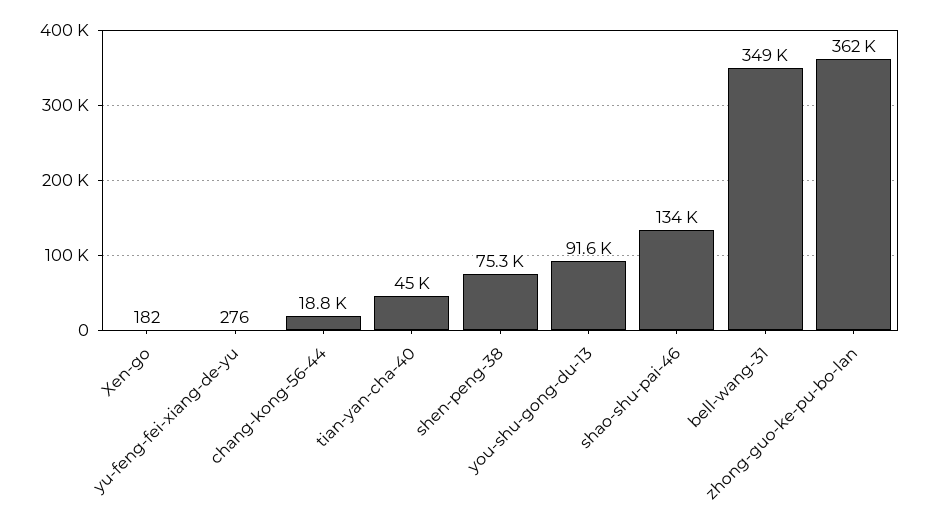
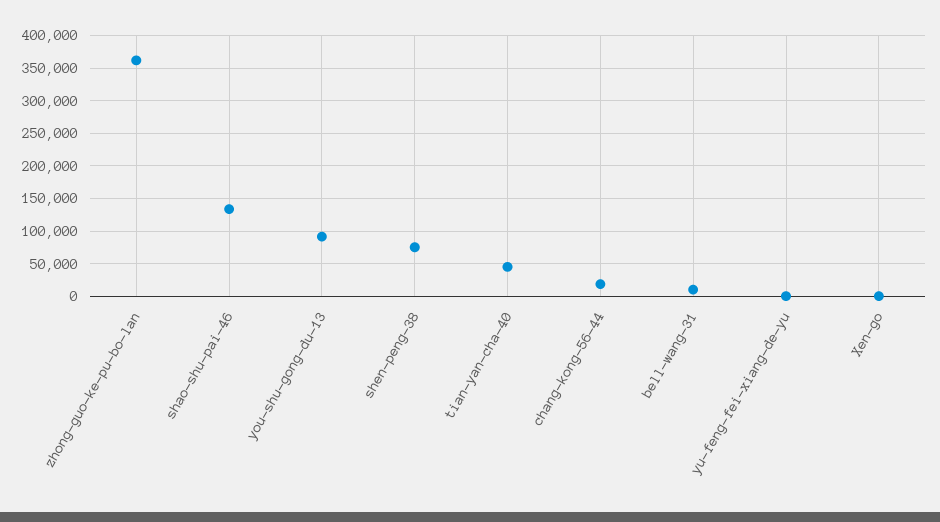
bell-wang-31: 349000 -> 10000

